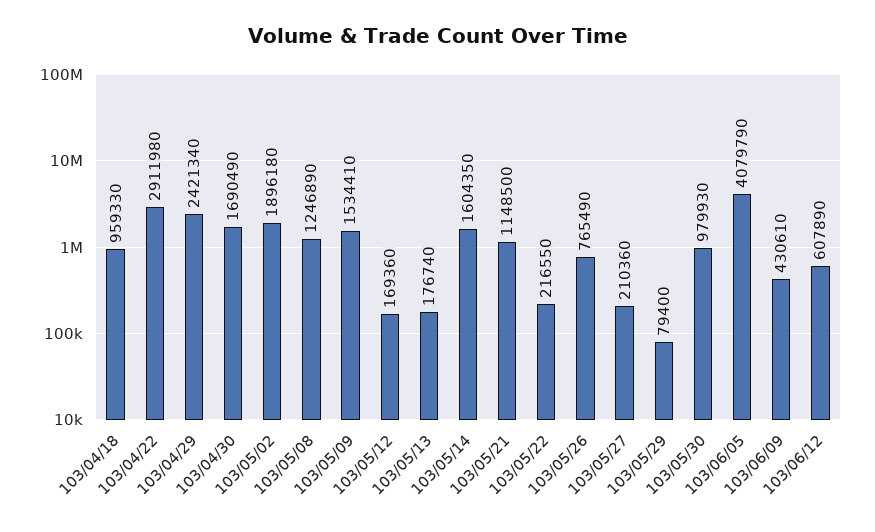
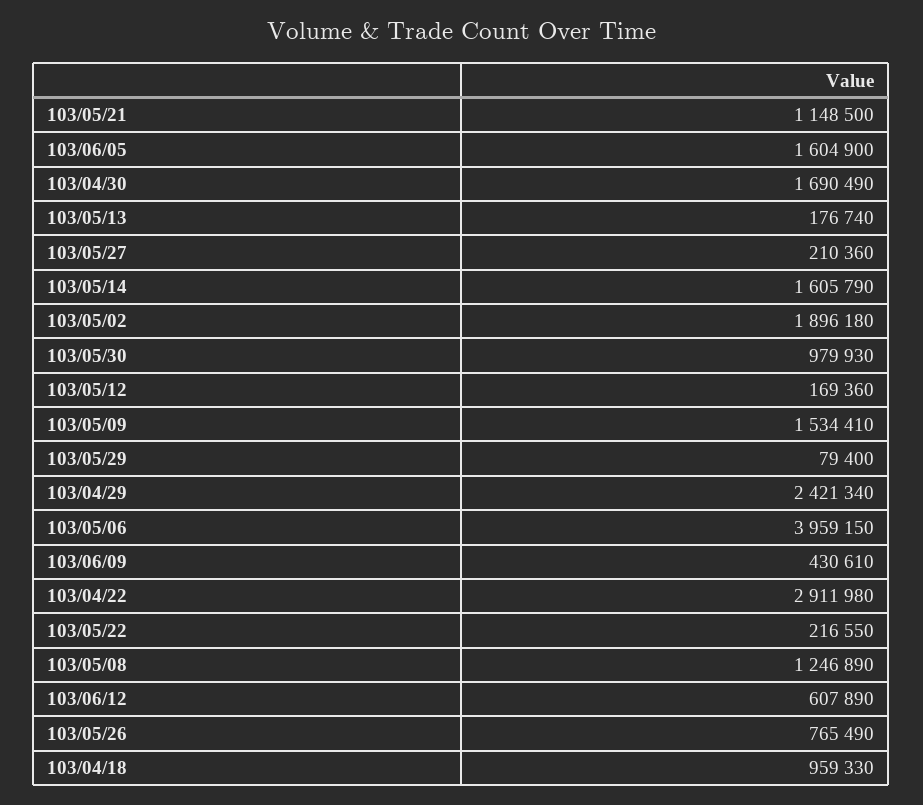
103/05/14: 1604350 -> 1605790
103/06/05: 4079790 -> 1604900
103/05/06: none -> 3959150

